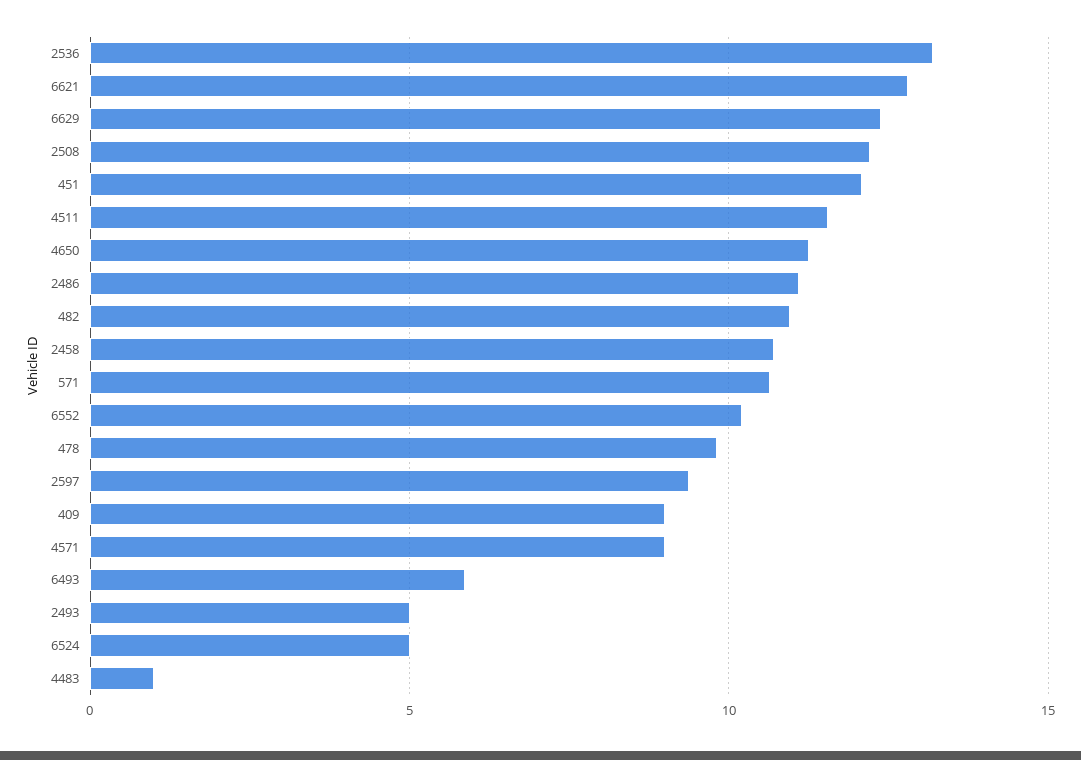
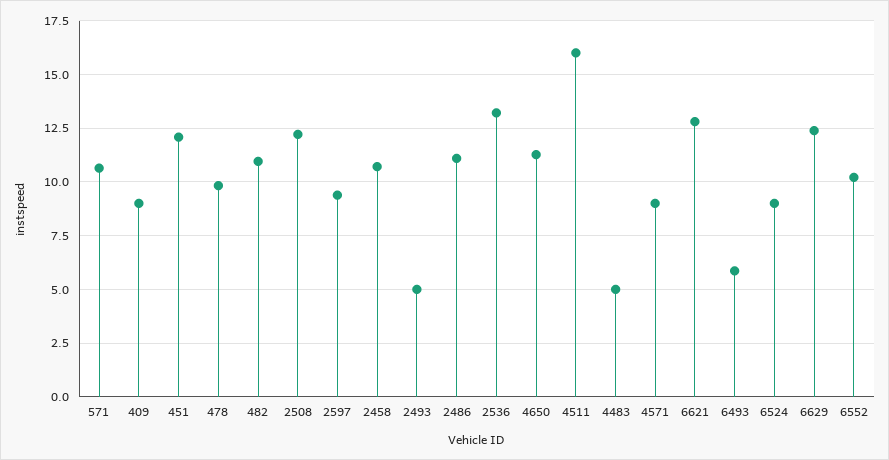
4511: 11.5 -> 16
6524: 5 -> 9
4483: 1 -> 5

